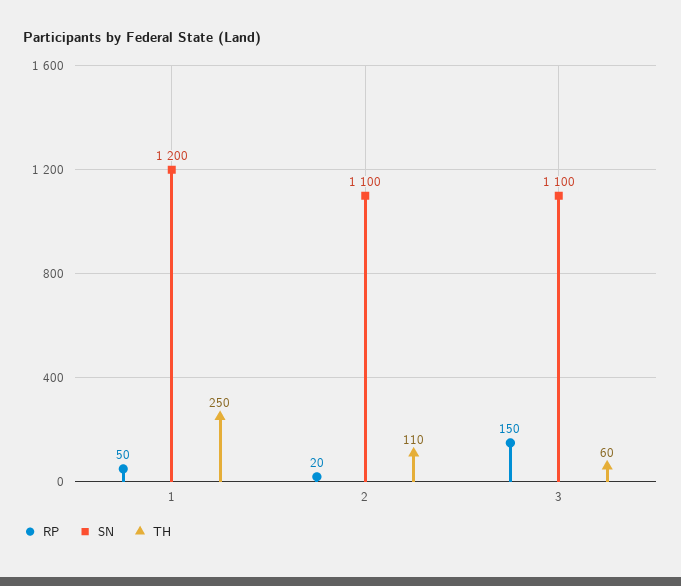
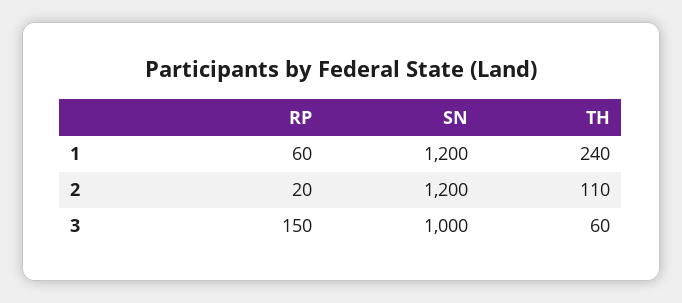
RP, 1: 50 -> 60
TH, 1: 250 -> 240
SN, 2: 1100 -> 1200
SN, 3: 1100 -> 1000

